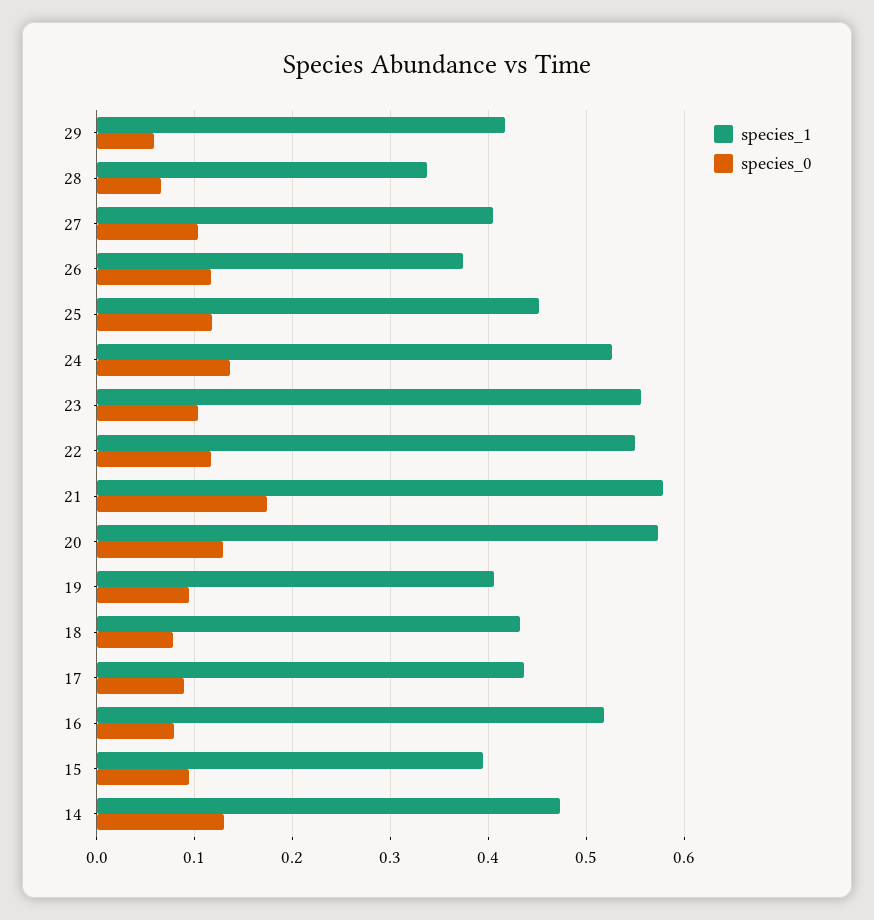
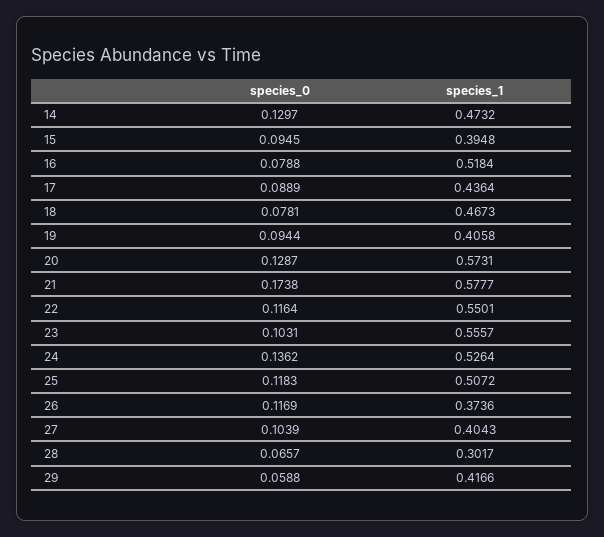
species_1, 28: 0.34 -> 0.3017
species_1, 25: 0.45 -> 0.5072
species_1, 18: 0.43 -> 0.4673

